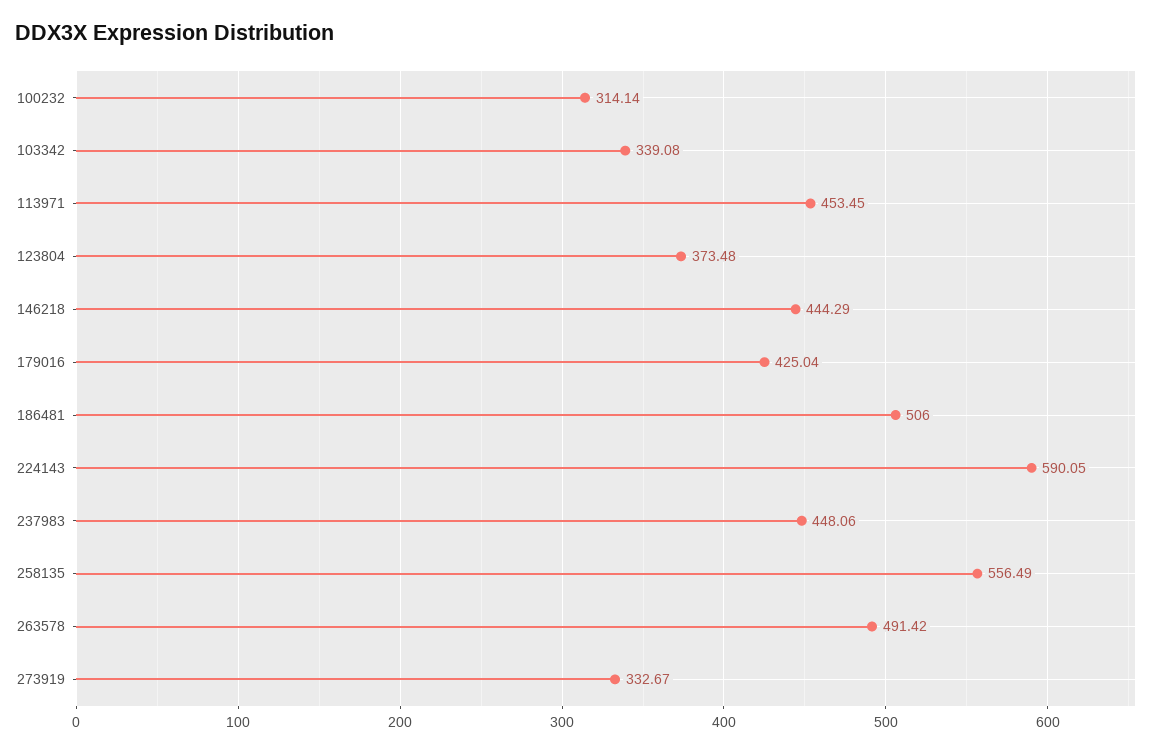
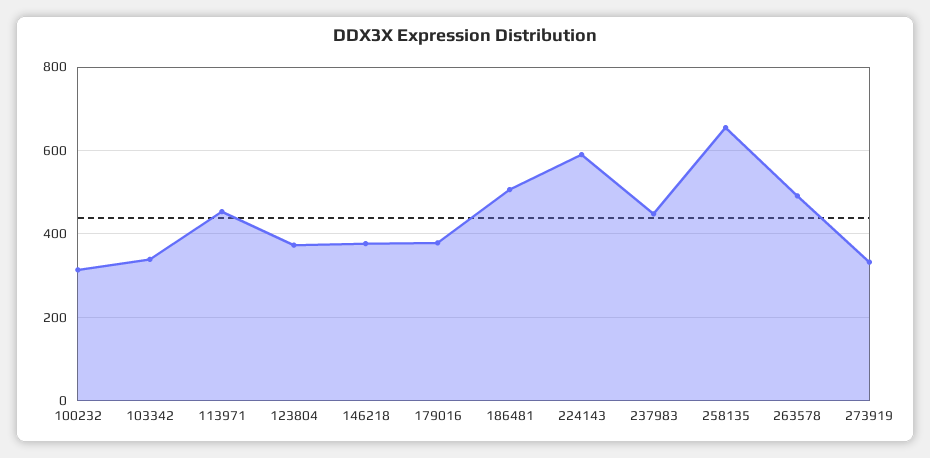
146218: 444.29 -> 380
179016: 425.04 -> 380
258135: 556.49 -> 660

